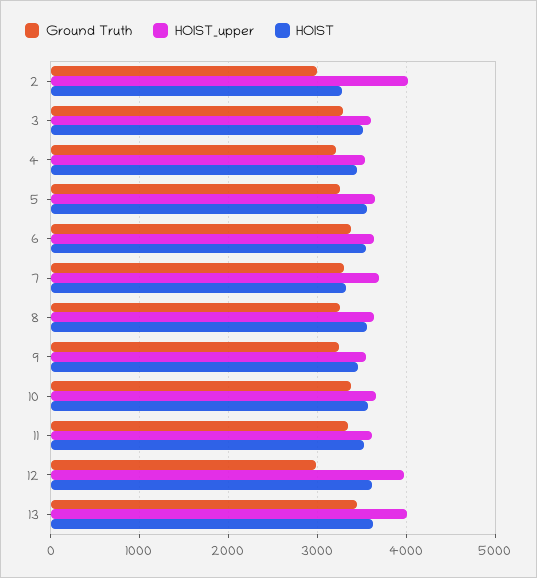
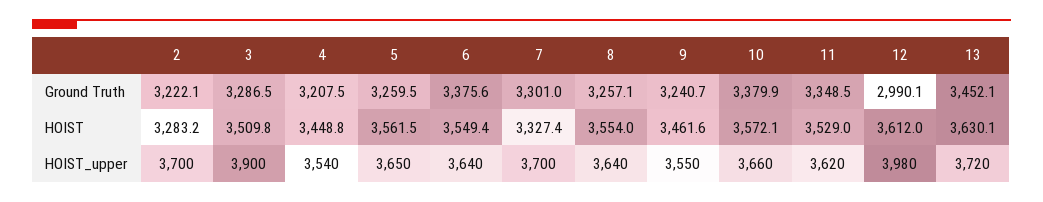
Ground Truth, 2: 3000 -> 3222.1
HOIST_upper, 2: 4000 -> 3700
HOIST_upper, 3: 3600 -> 3900
HOIST_upper, 13: 4000 -> 3720

